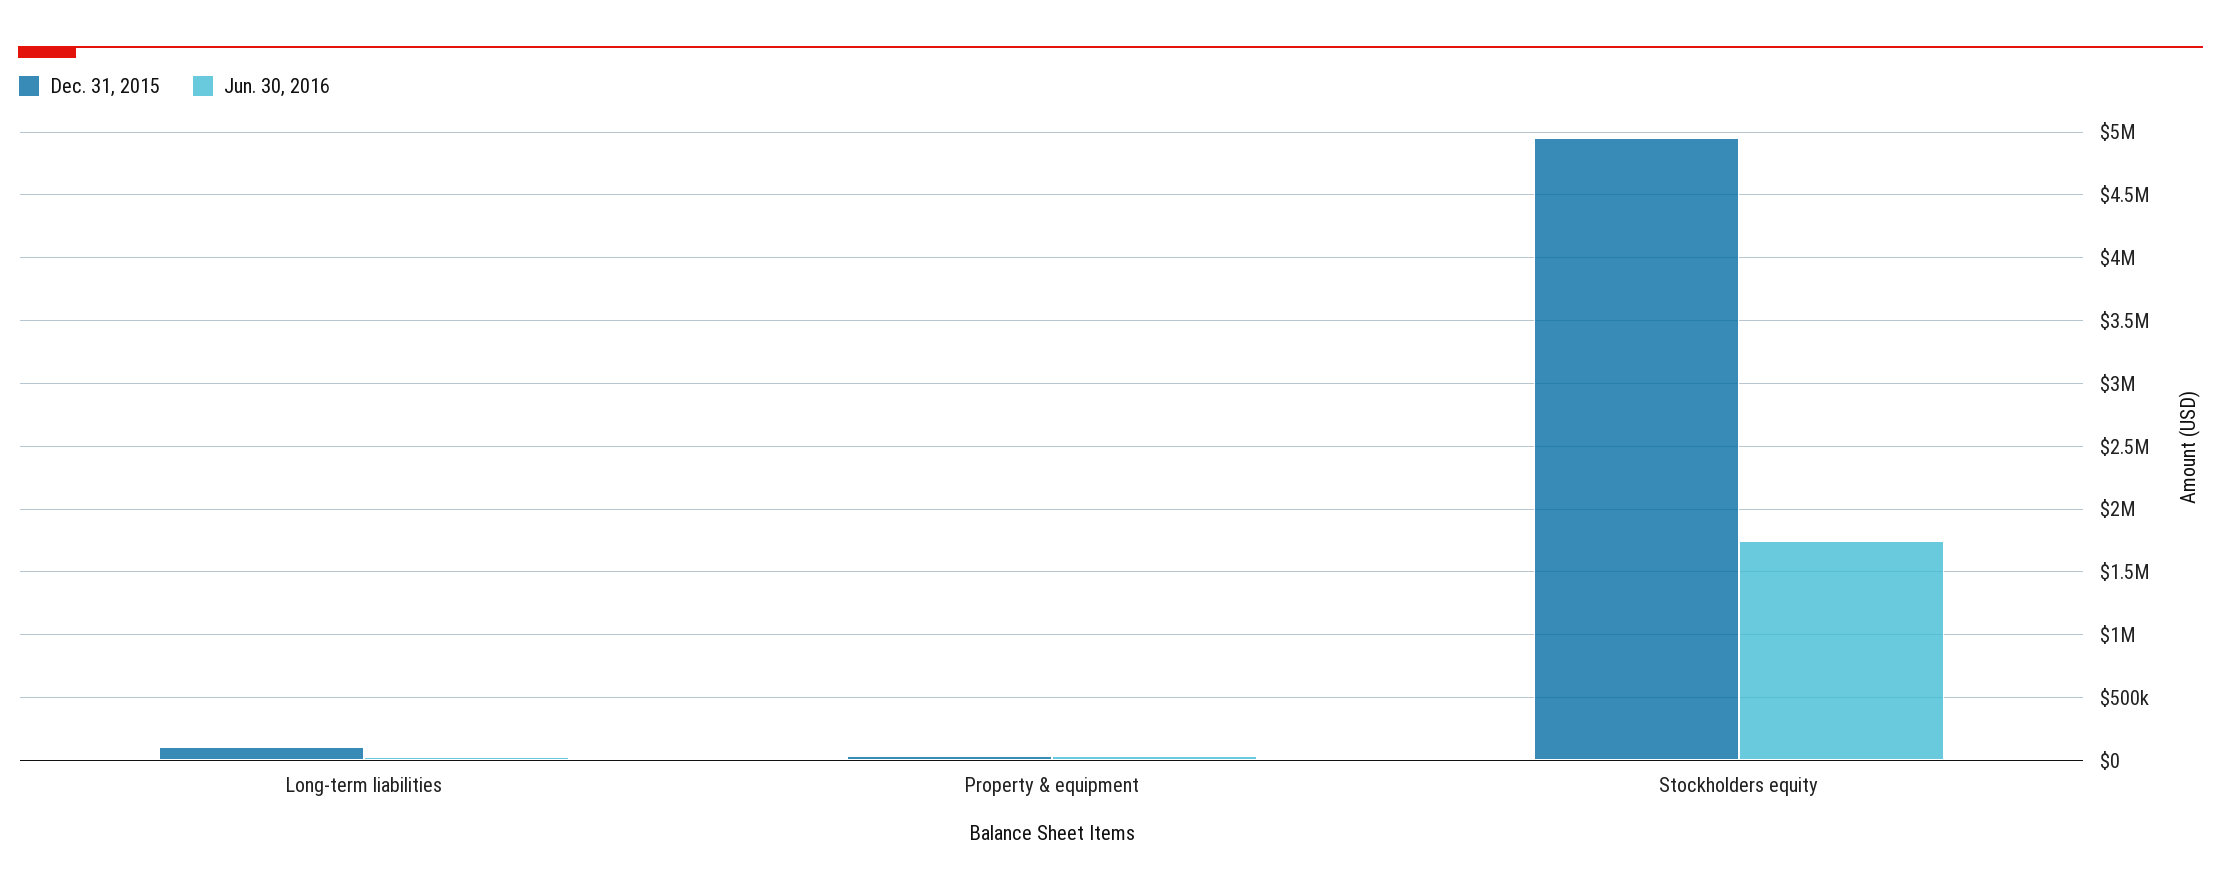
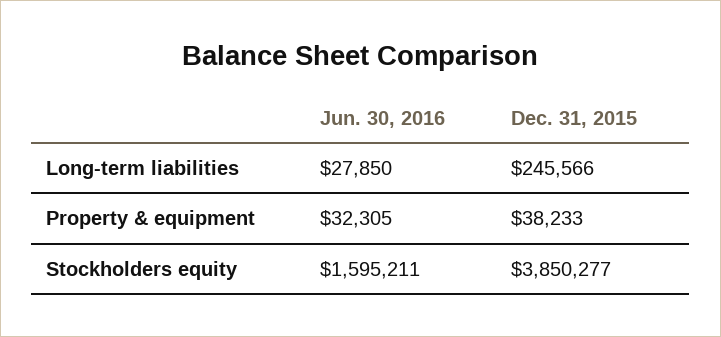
Dec. 31, 2015, Long-term liabilities: 100000 -> 245566
Dec. 31, 2015, Stockholders equity: 4950000 -> 3850277
Jun. 30, 2016, Stockholders equity: 1750000 -> 1595211

